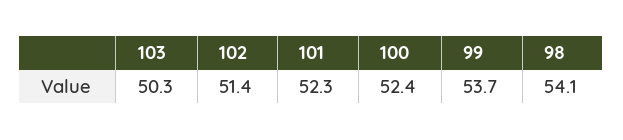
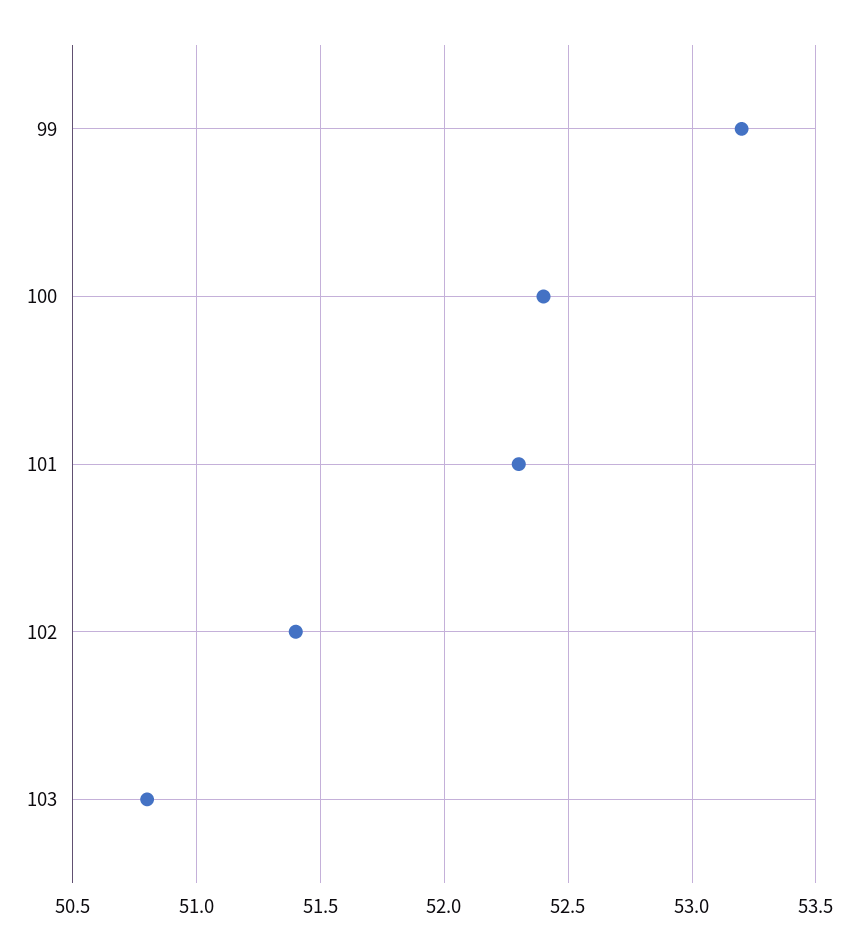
103: 50.3 -> 50.8
99: 53.7 -> 53.2
98: 54.1 -> none

